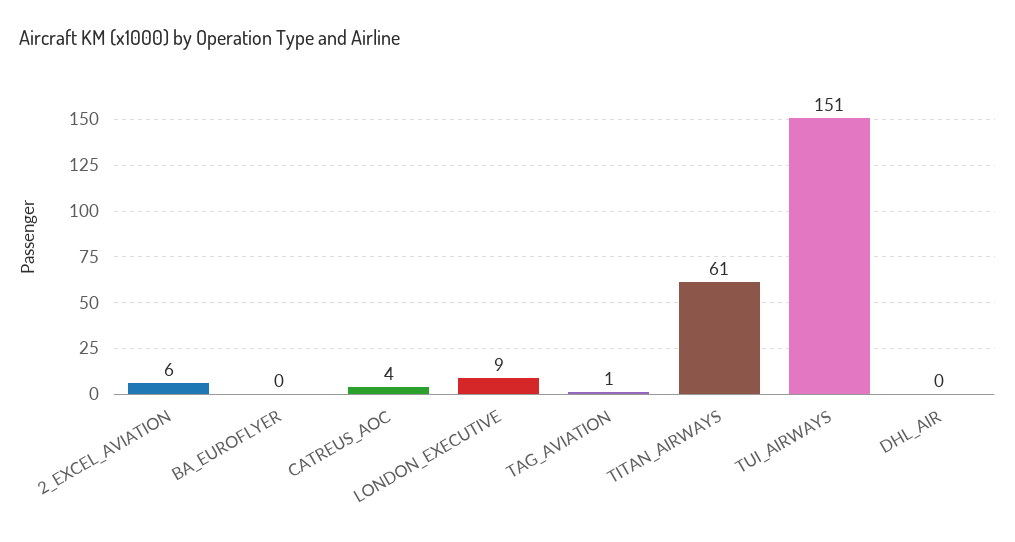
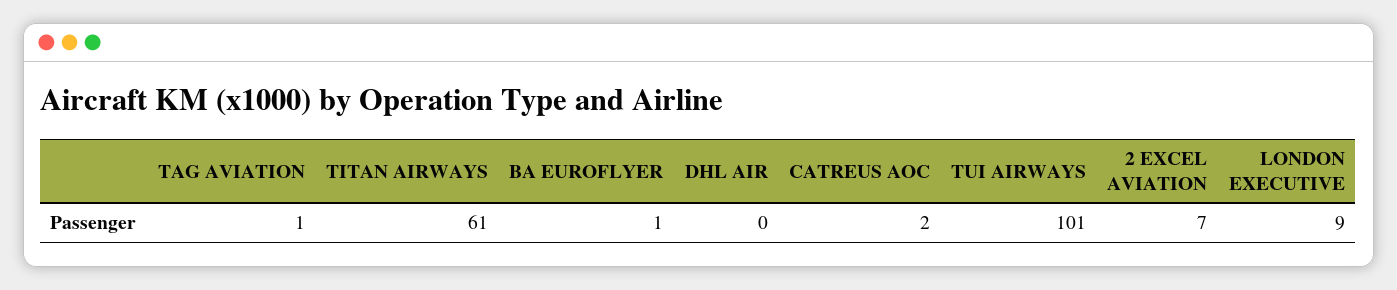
2_EXCEL_AVIATION: 6 -> 7
BA_EUROFLYER: 0 -> 1
CATREUS_AOC: 4 -> 2
TUI_AIRWAYS: 151 -> 101

